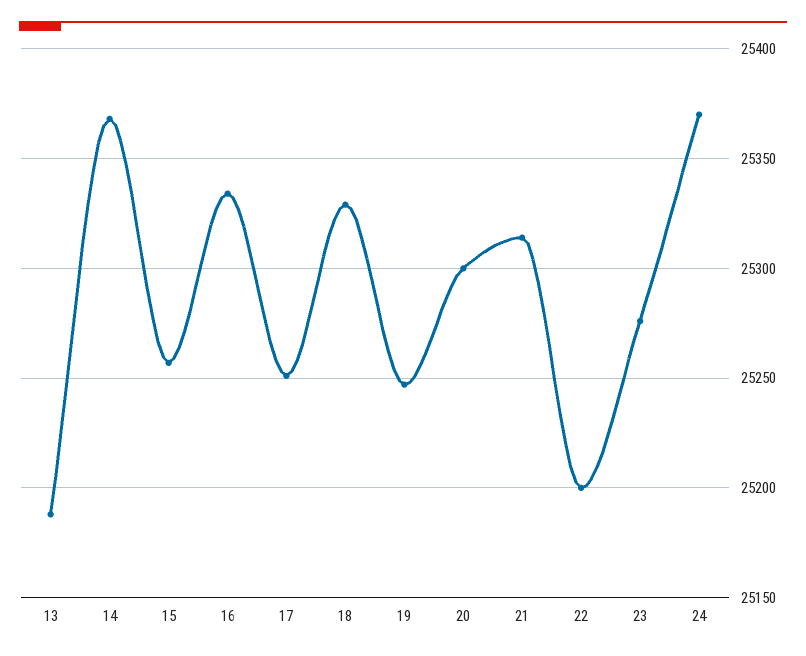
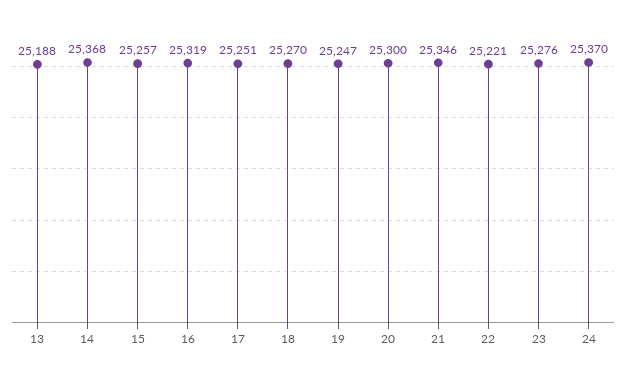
16: 25335 -> 25319
18: 25330 -> 25270
21: 25315 -> 25346
22: 25200 -> 25221

